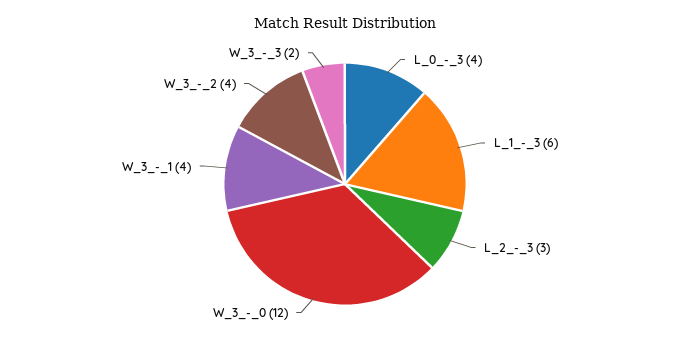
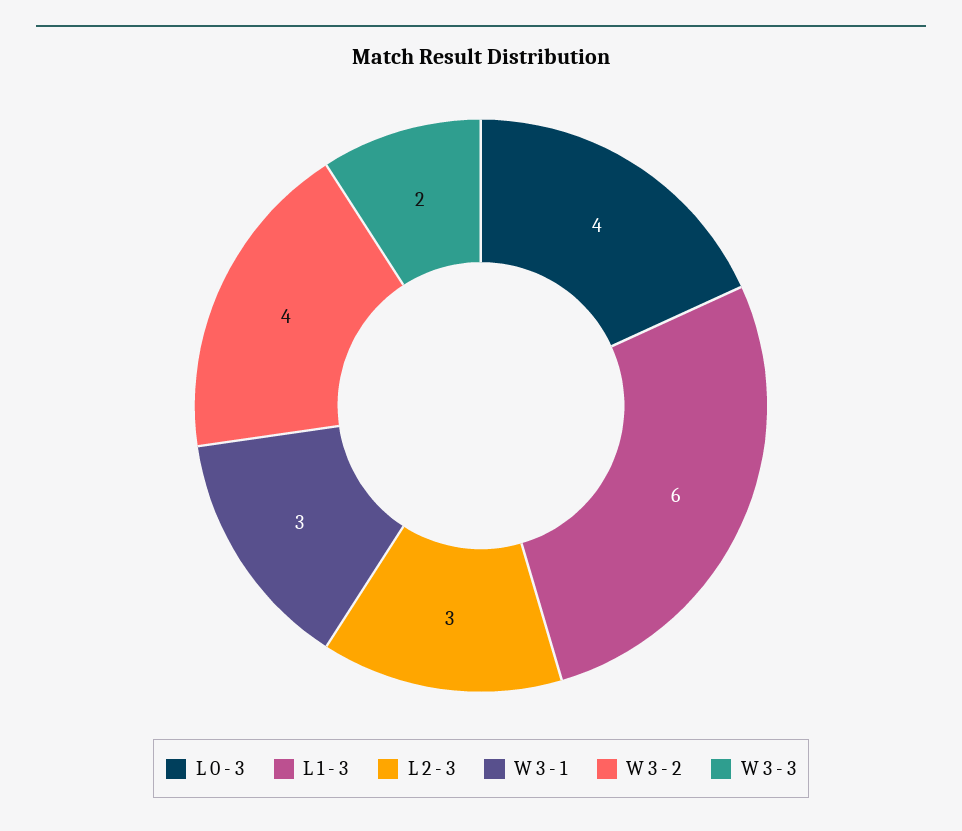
W_3_-_0: 12 -> none
W_3_-_1: 4 -> 3

